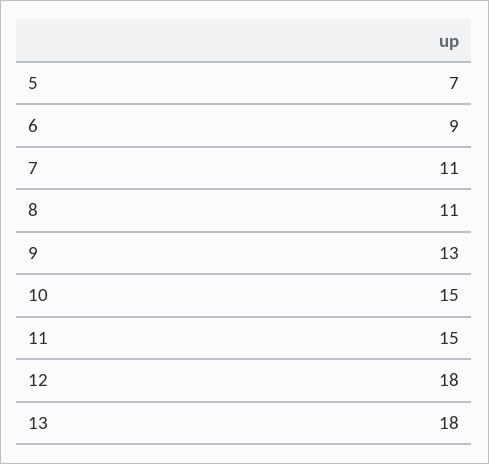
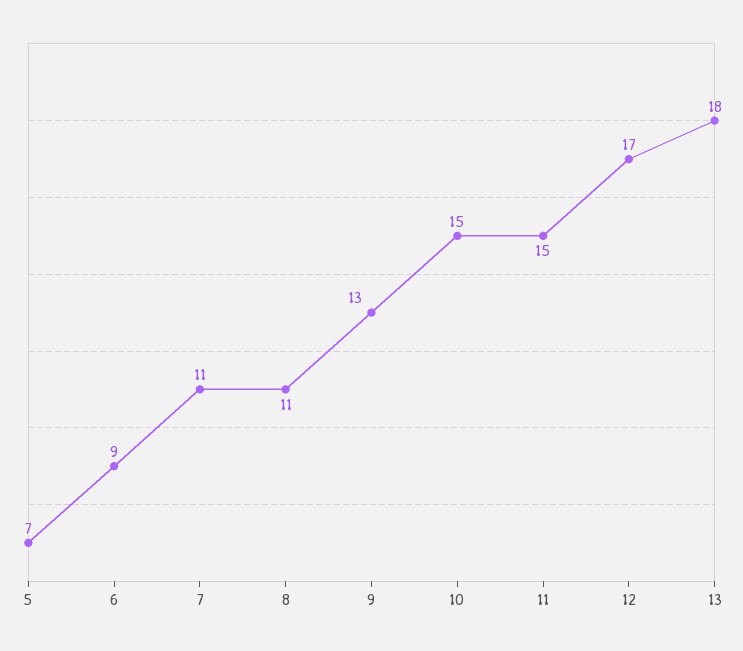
12: 18 -> 17

